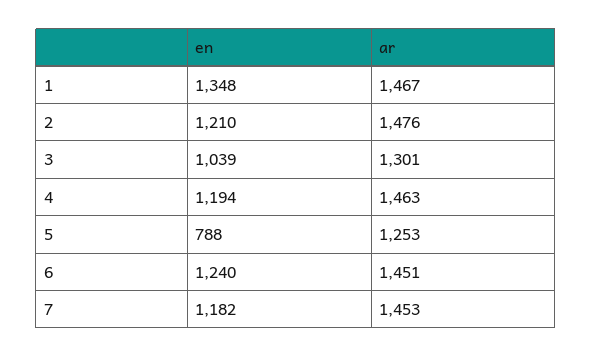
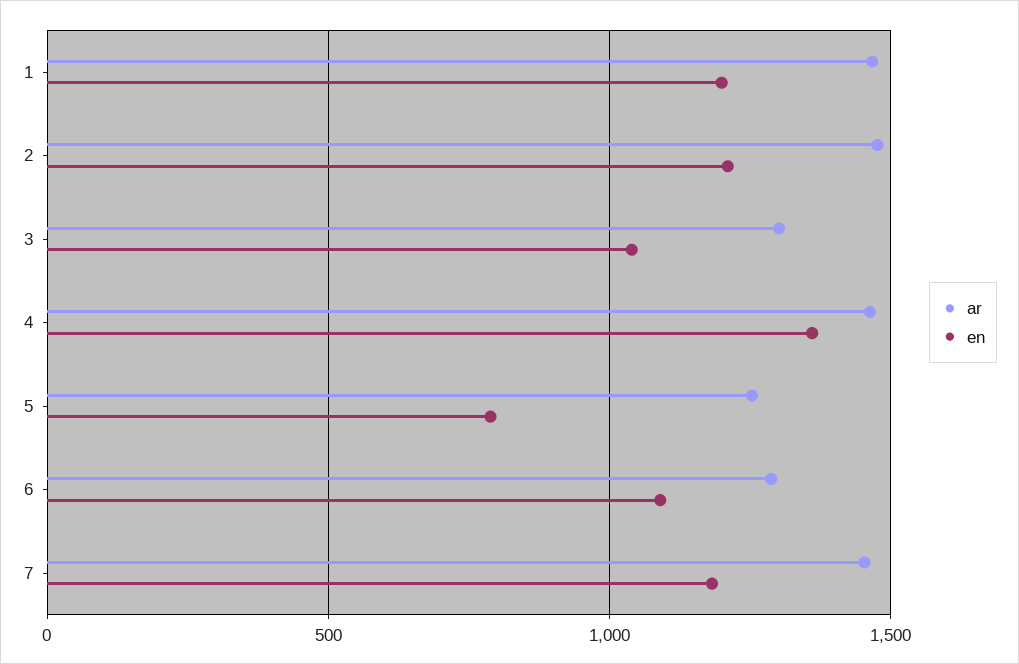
en, 1: 1348 -> 1200
en, 4: 1194 -> 1350
en, 6: 1240 -> 1100
ar, 6: 1451 -> 1300

